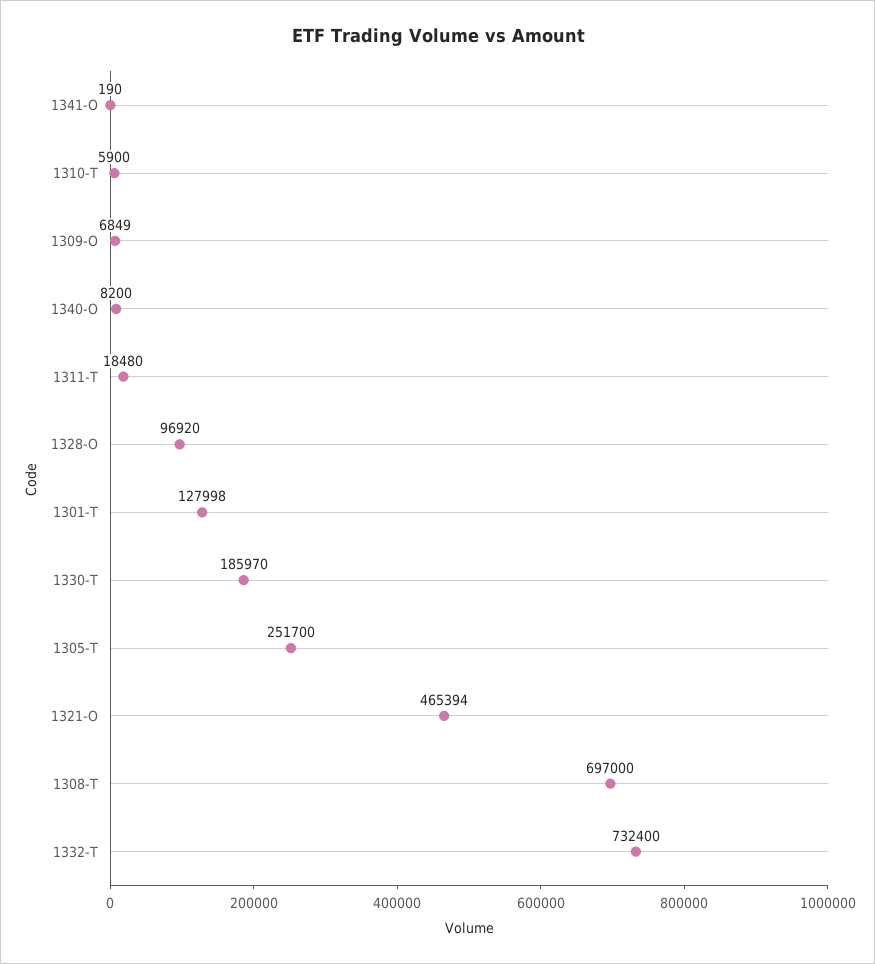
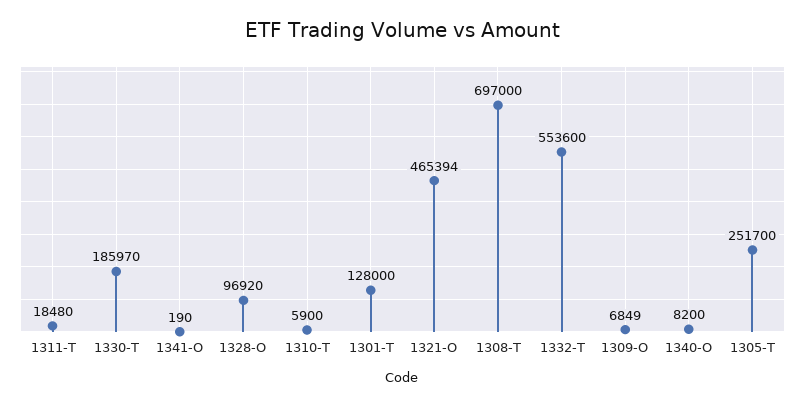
1301-T: 127998 -> 128000
1332-T: 732400 -> 553600

